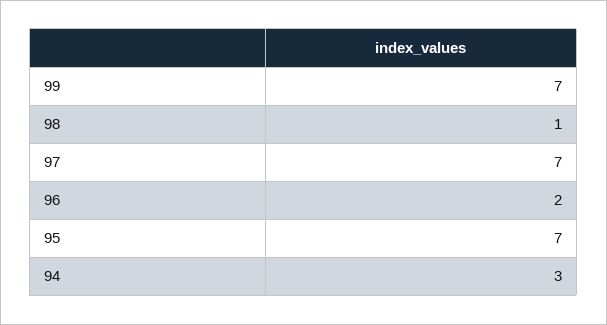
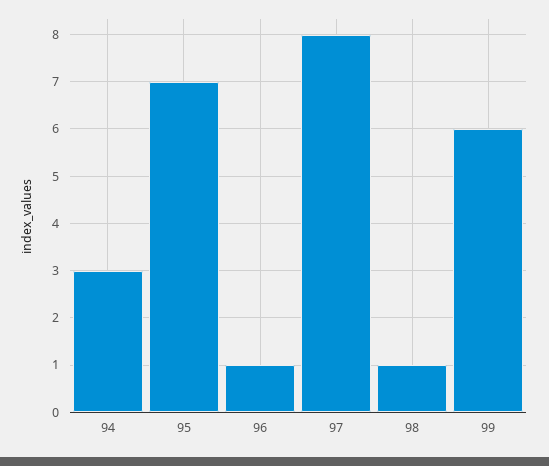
99: 7 -> 6
97: 7 -> 8
96: 2 -> 1

